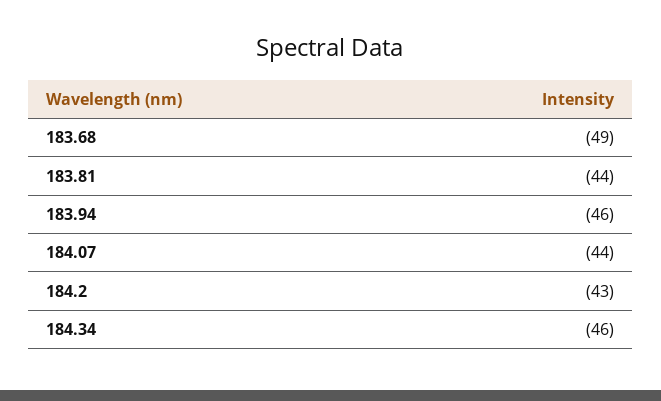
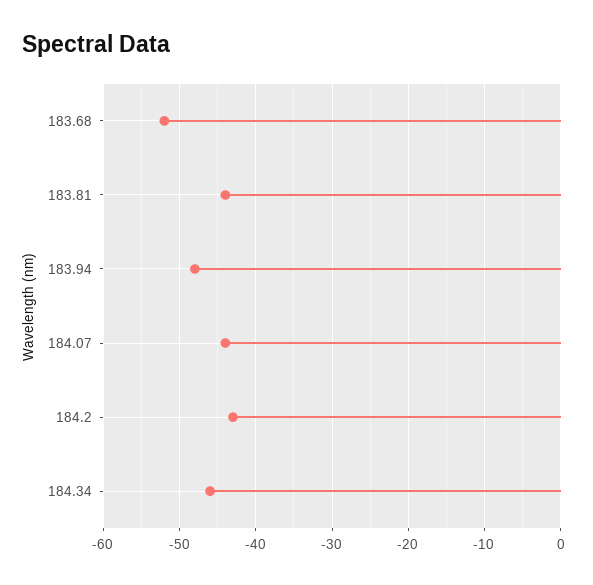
183.68: -49 -> -52
183.94: -46 -> -48

